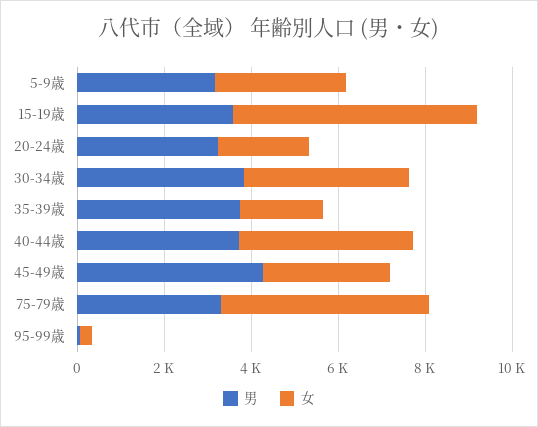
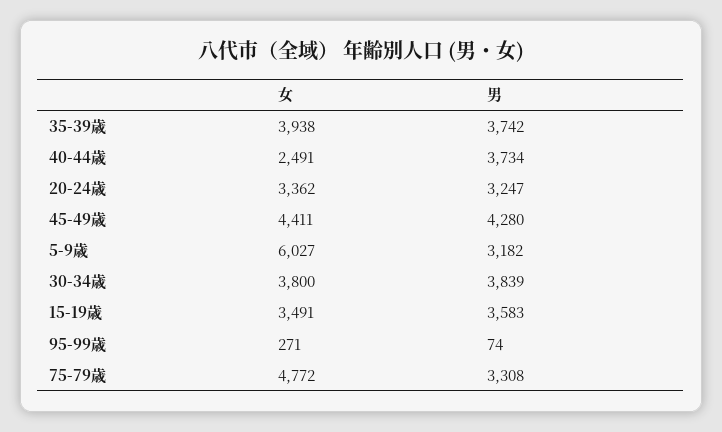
女, 5-9歳: 3000 -> 6027
女, 15-19歳: 5500 -> 3491
女, 20-24歳: 2000 -> 3362
女, 35-39歳: 2000 -> 3938
女, 40-44歳: 4000 -> 2491
女, 45-49歳: 3000 -> 4411

